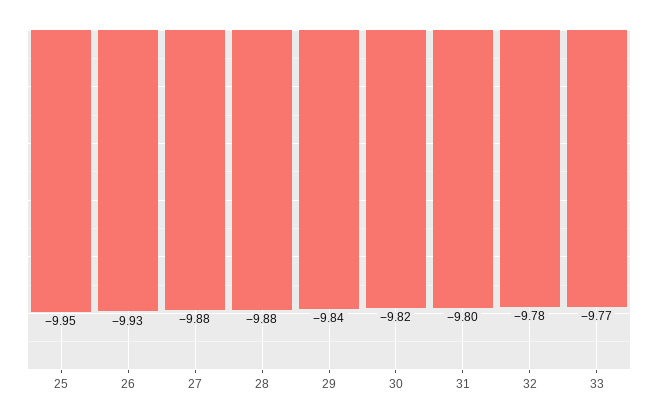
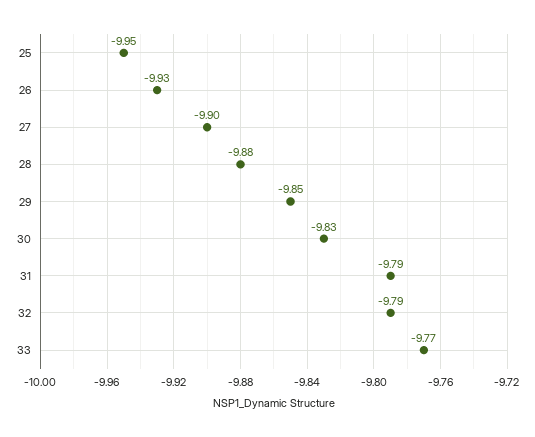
27: -9.88 -> -9.9
29: -9.84 -> -9.85
30: -9.82 -> -9.83
31: -9.8 -> -9.79
32: -9.78 -> -9.79

